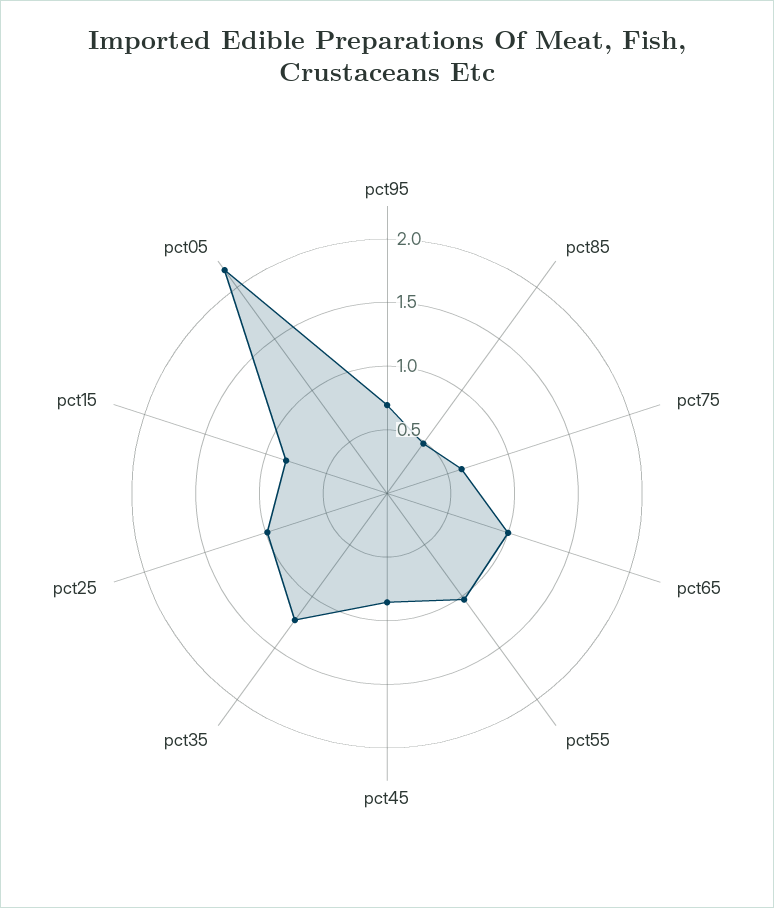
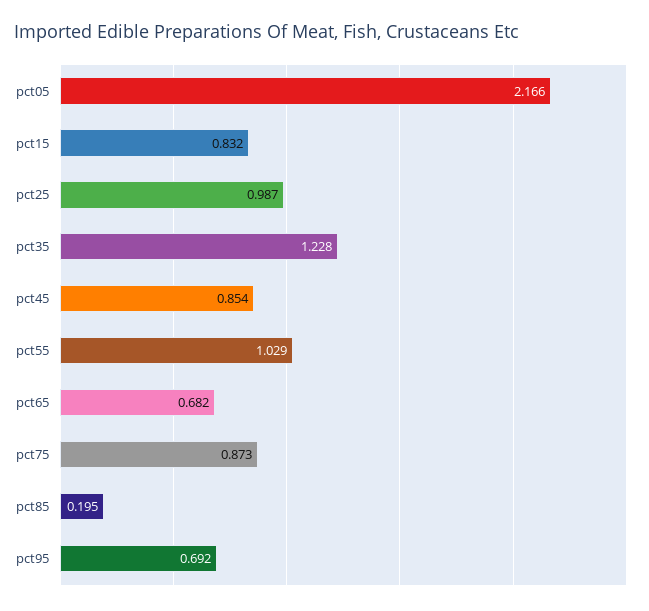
pct85: 0.5 -> 0.195
pct75: 0.6 -> 0.873
pct65: 1 -> 0.682

